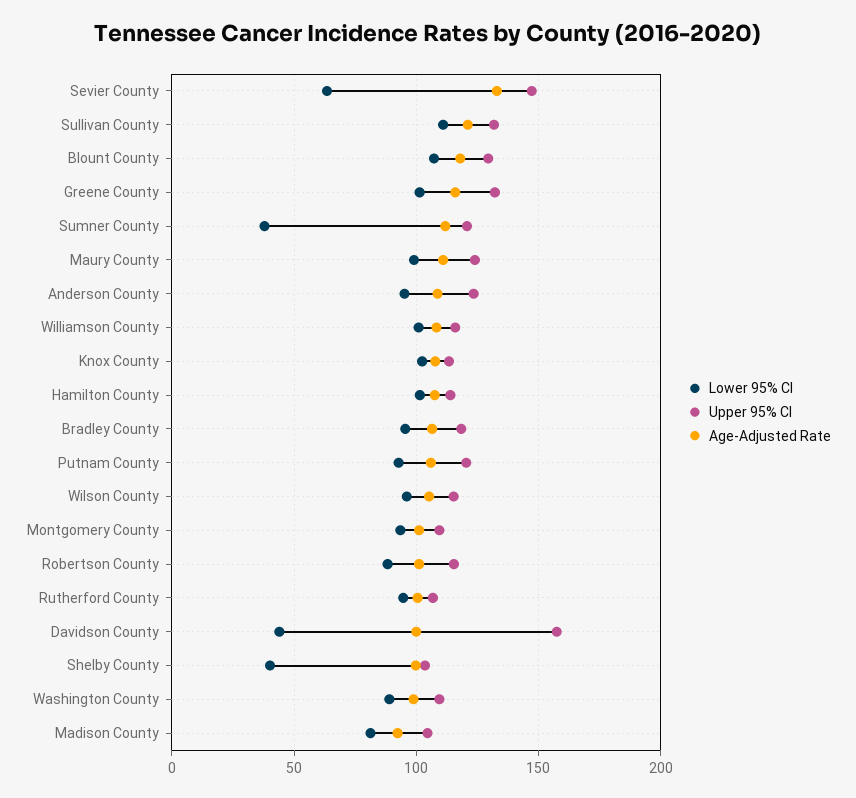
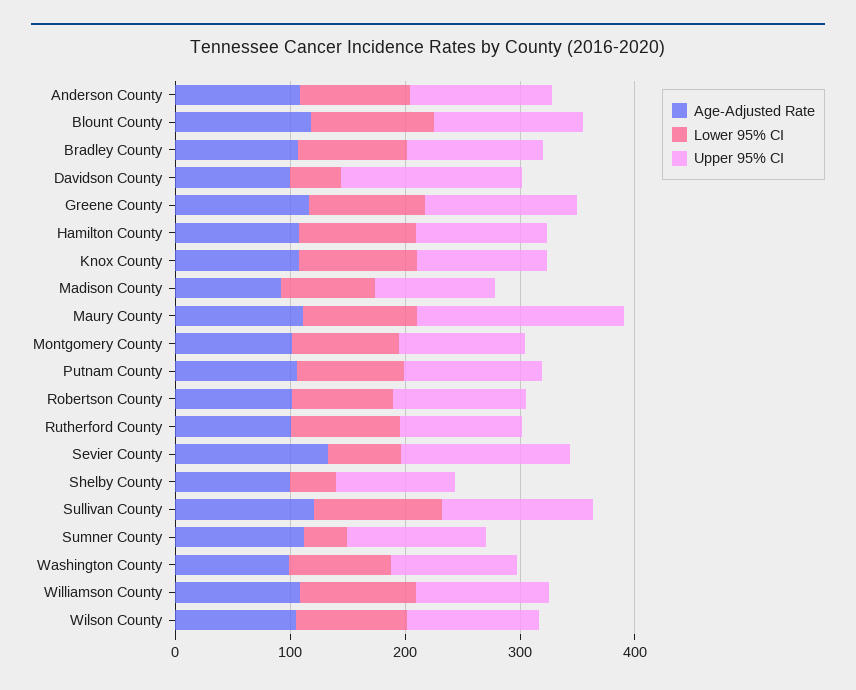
Upper 95% CI, Maury County: 125 -> 180

